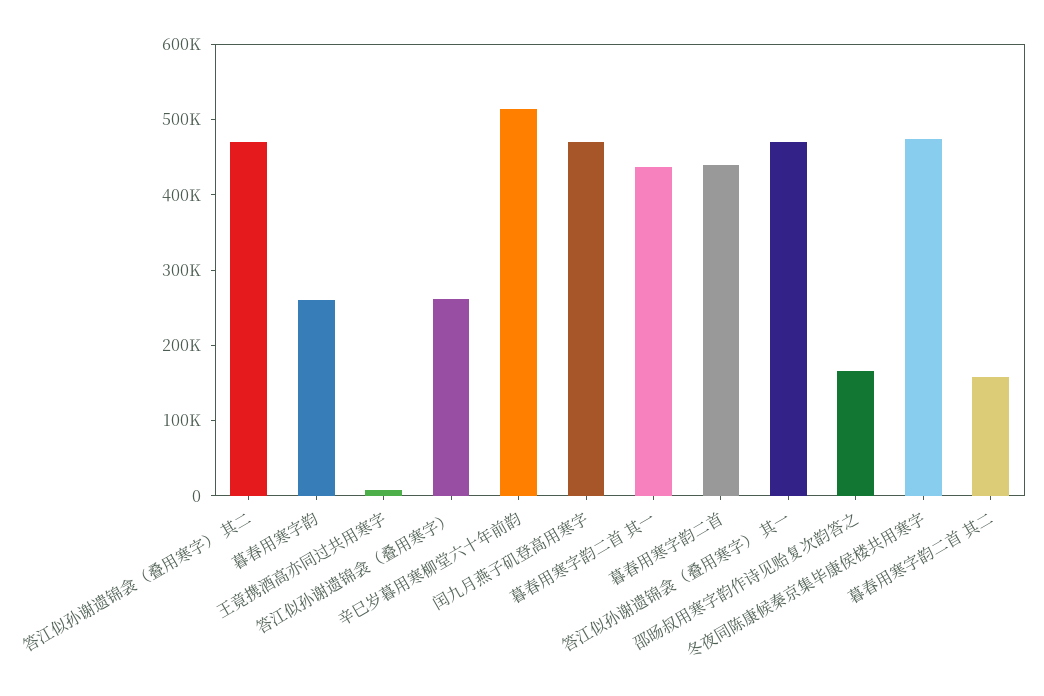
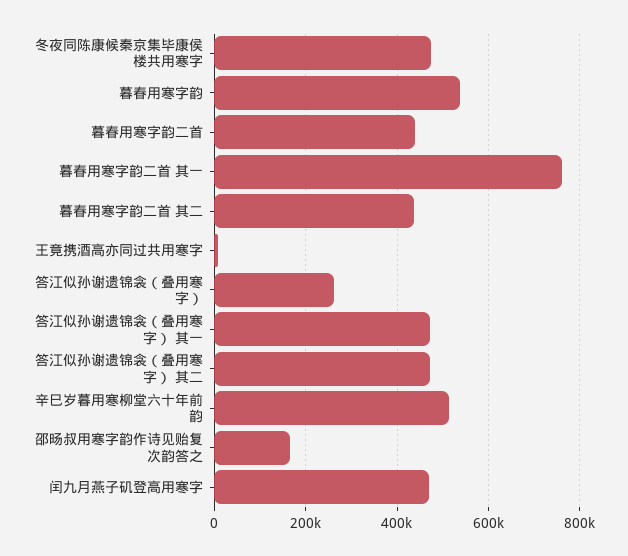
暮春用寒字韵: 260000 -> 540000
暮春用寒字韵二首 其一: 440000 -> 760000
暮春用寒字韵二首 其二: 160000 -> 440000

